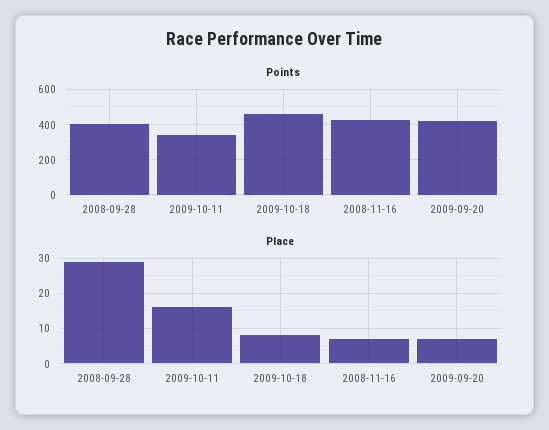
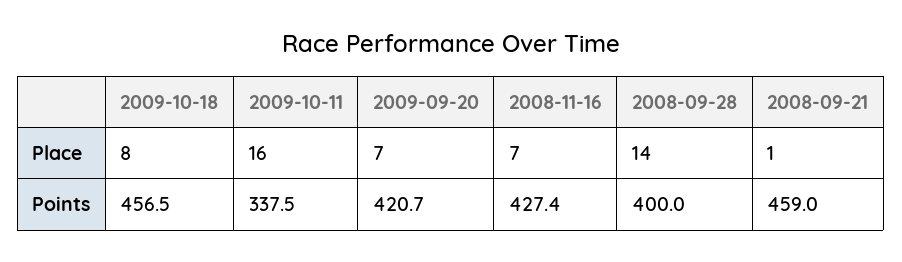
Place, 2008-09-28: 30 -> 14
Place, 2008-09-21: none -> 1
Points, 2008-09-21: none -> 459

